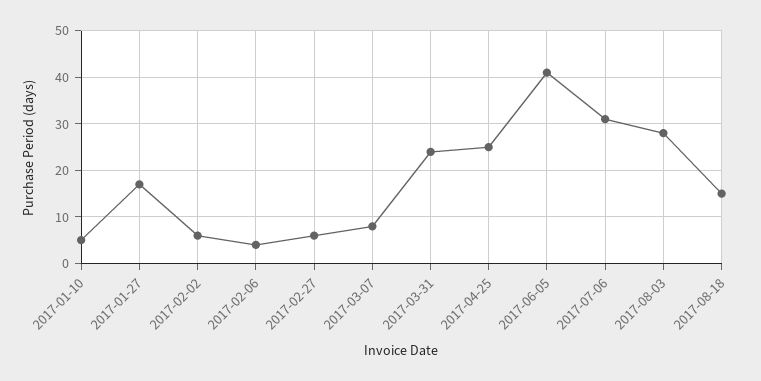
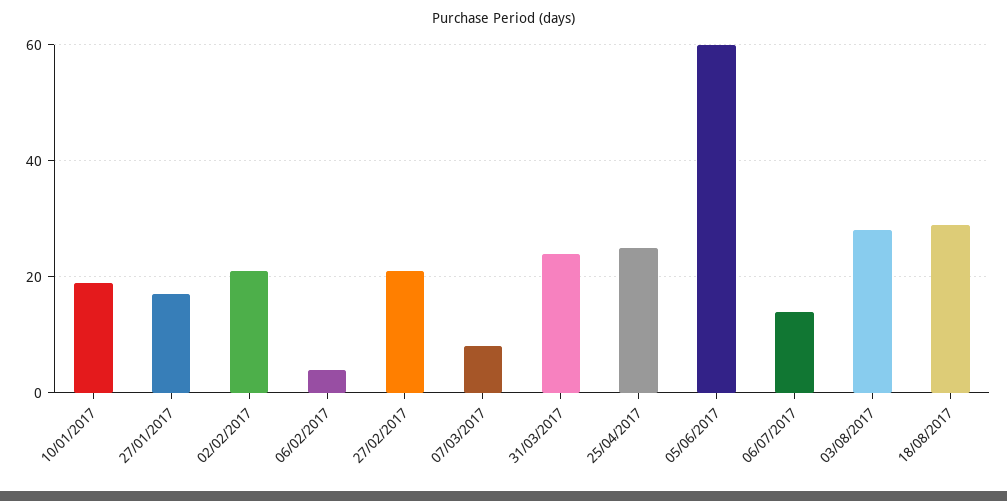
2017-01-10: 5 -> 20
2017-02-02: 5 -> 20
2017-02-27: 5 -> 20
2017-06-05: 40 -> 60
2017-07-06: 30 -> 15
2017-08-18: 15 -> 30

